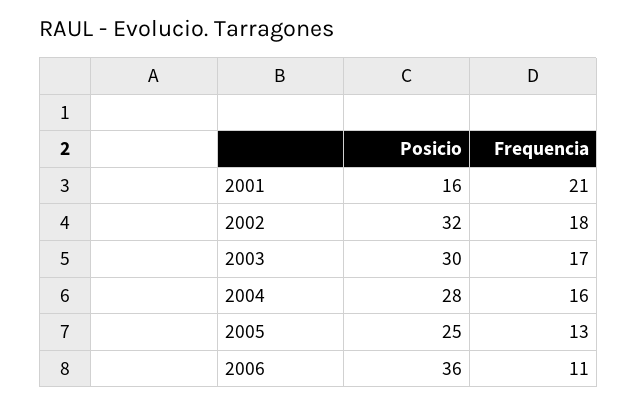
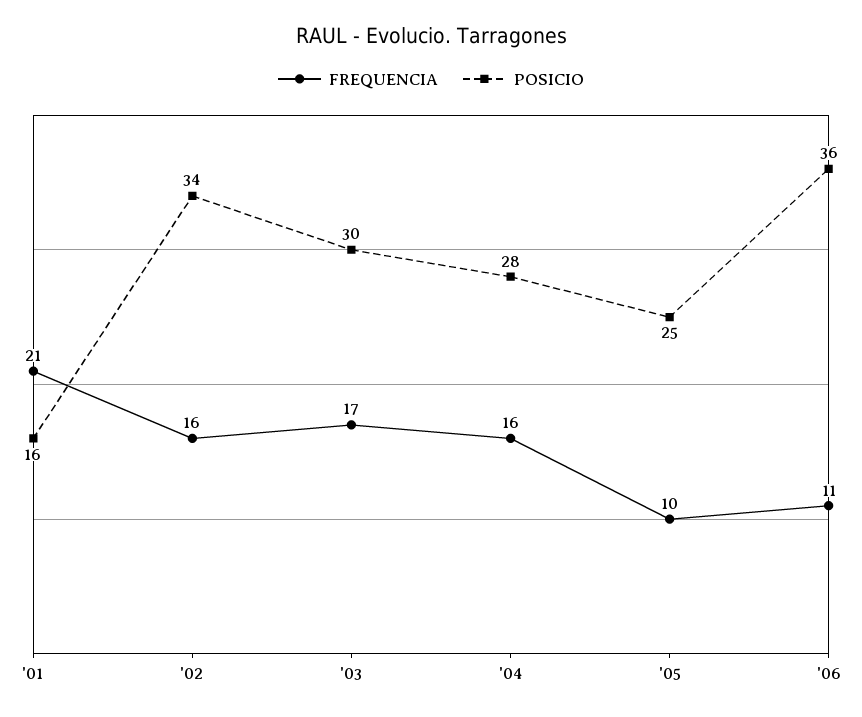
Posicio, 2002: 32 -> 34
Frequencia, 2002: 18 -> 16
Frequencia, 2005: 13 -> 10

